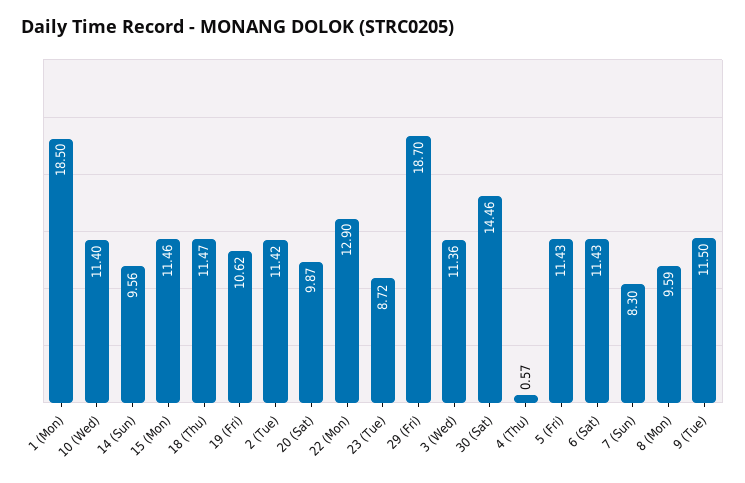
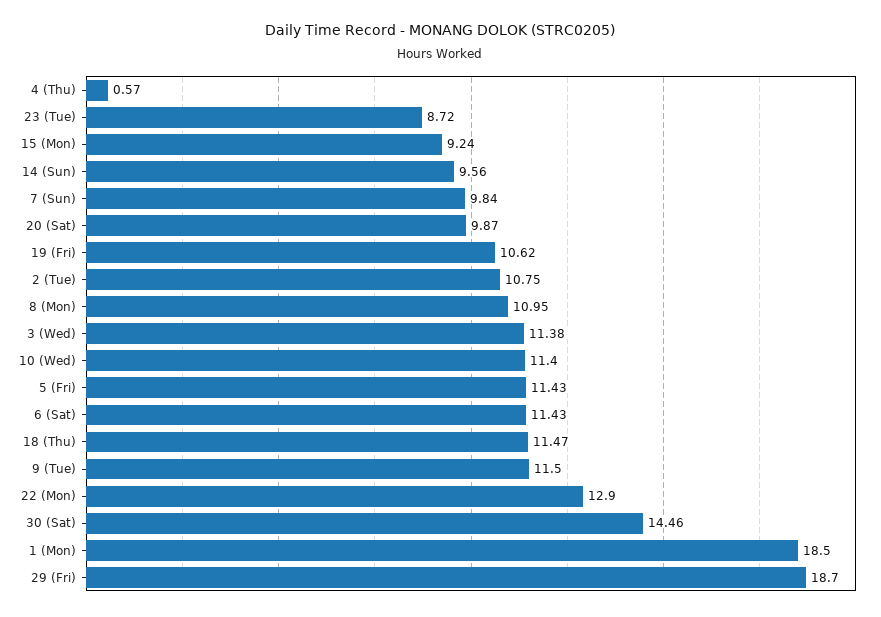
15 (Mon): 11.46 -> 9.24
2 (Tue): 11.42 -> 10.75
3 (Wed): 11.36 -> 11.38
7 (Sun): 8.3 -> 9.84
8 (Mon): 9.59 -> 10.95

